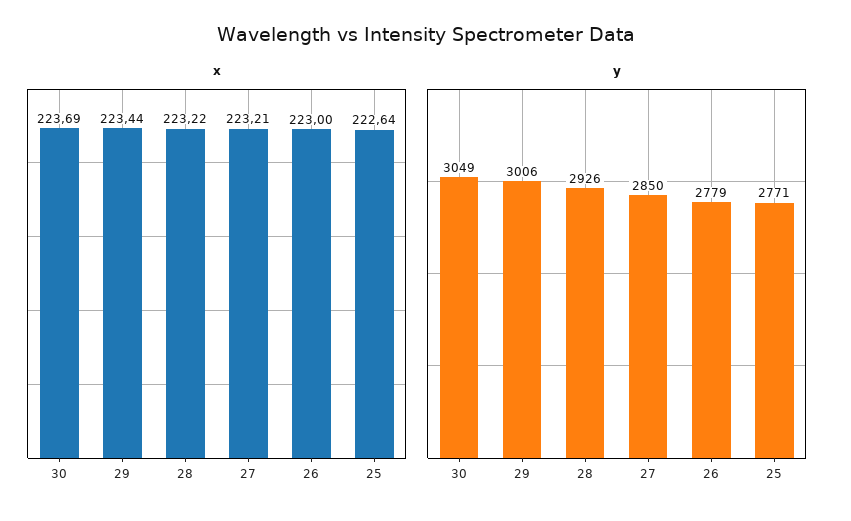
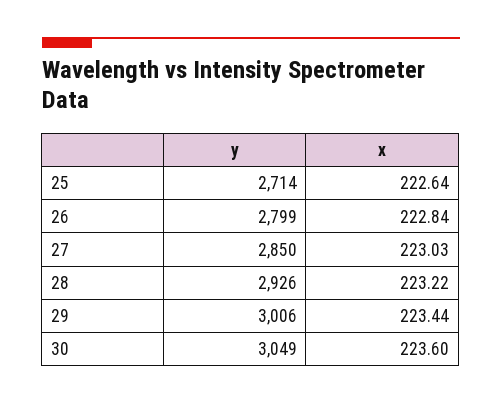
x, 30: 223.69 -> 223.6
x, 27: 223.21 -> 223.03
x, 26: 223 -> 222.84
y, 26: 2779 -> 2799
y, 25: 2771 -> 2714

